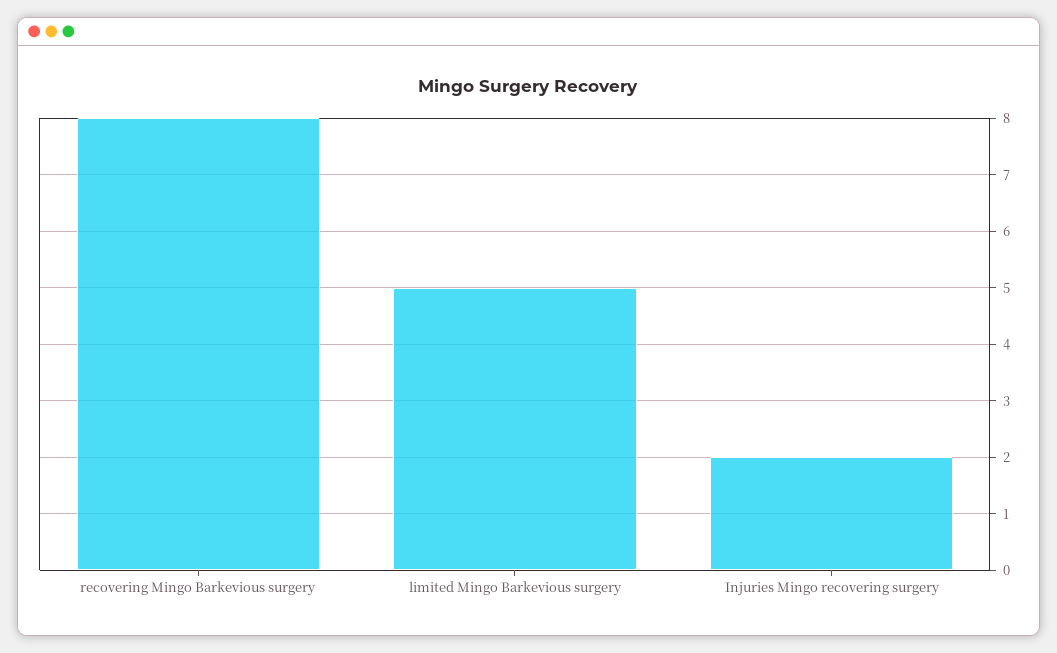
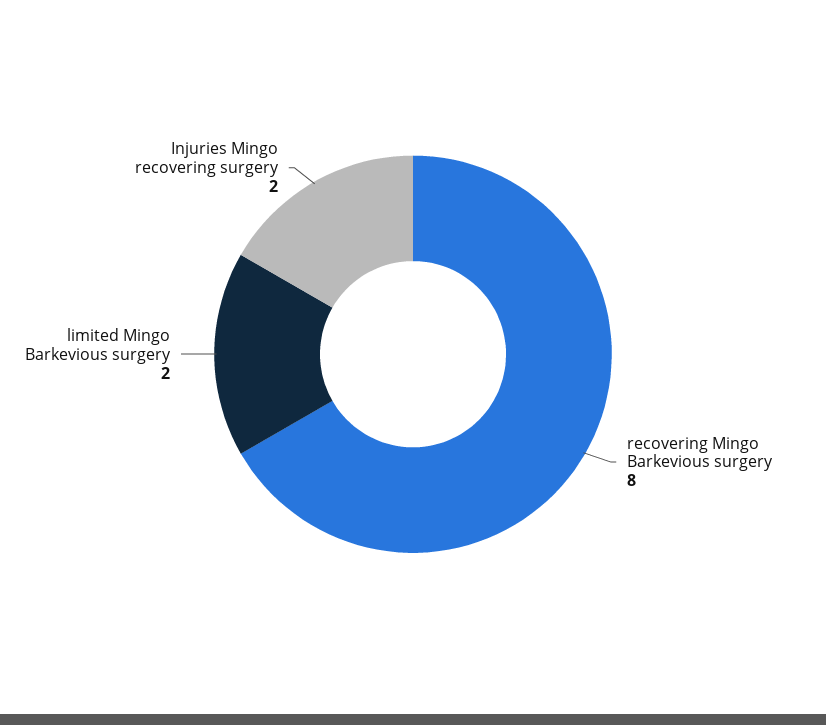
limited Mingo Barkevious surgery: 5 -> 2

